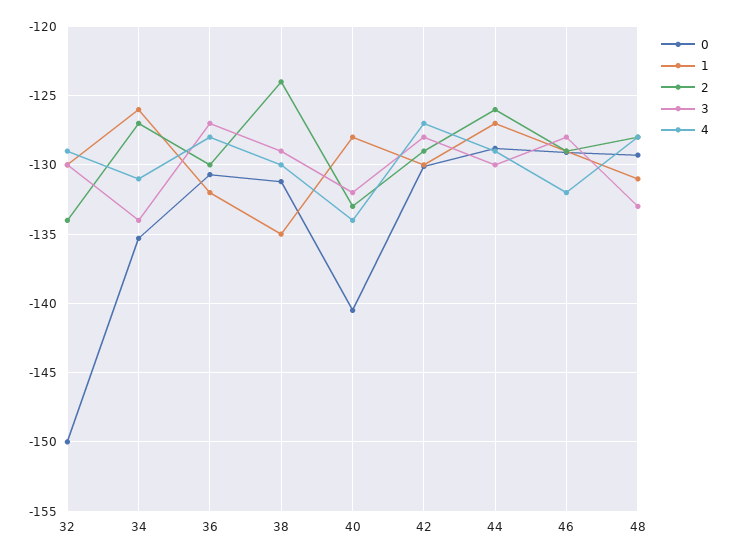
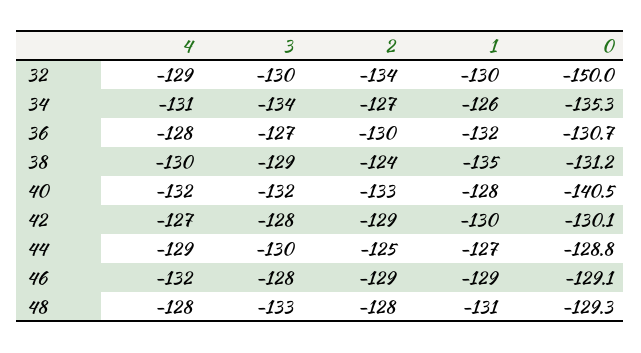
4, 40: -134 -> -132
2, 44: -126 -> -125

